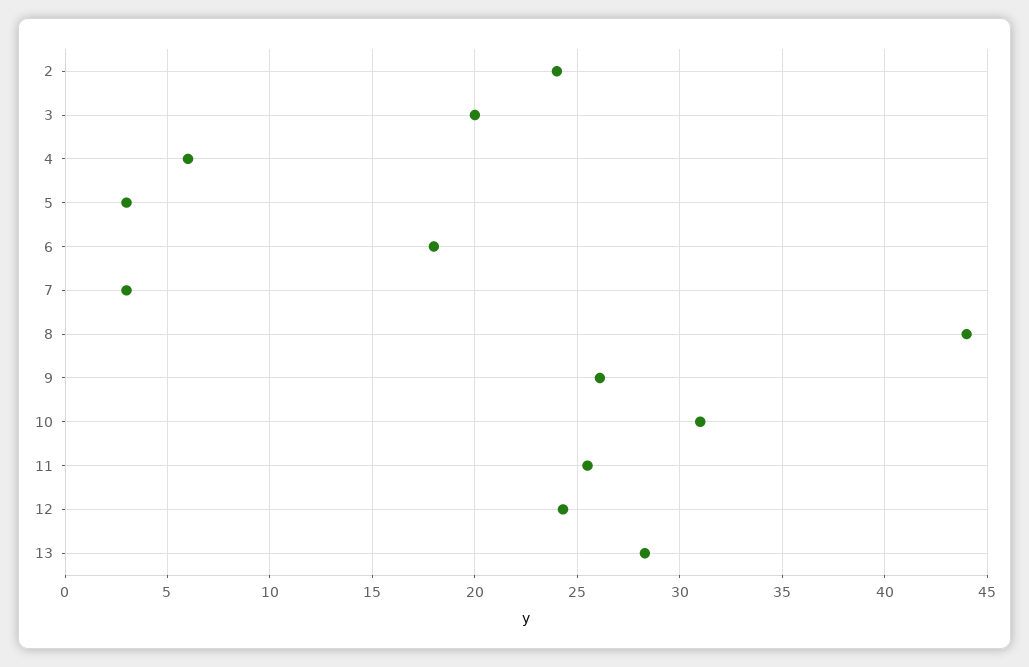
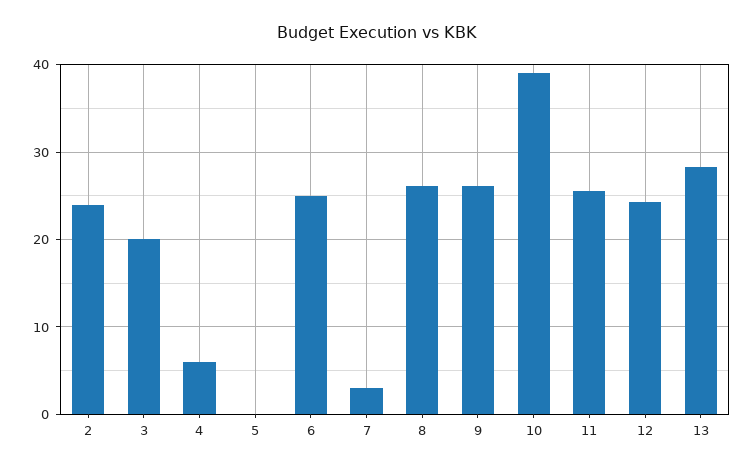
5: 3 -> 0
6: 18 -> 25
8: 44 -> 26
10: 31 -> 39

